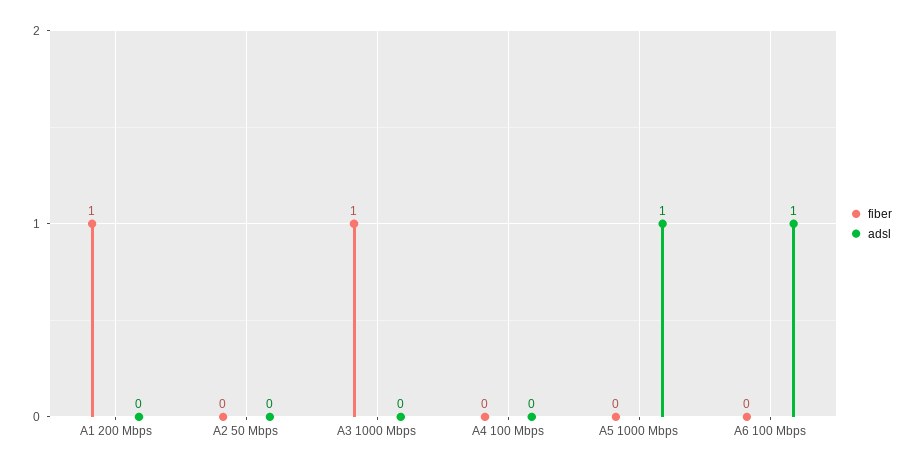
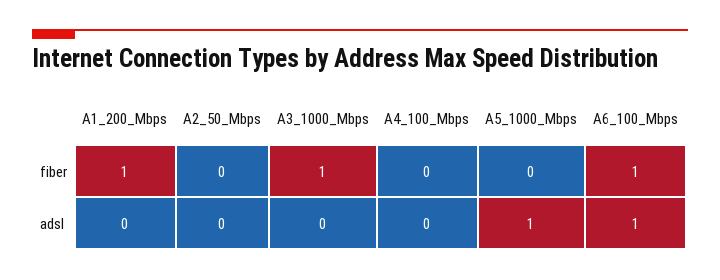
fiber, A6 100 Mbps: 0 -> 1

